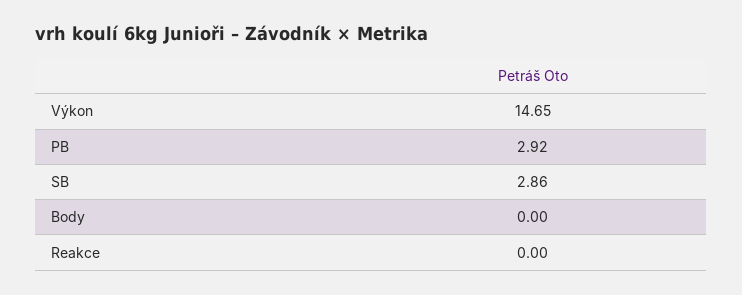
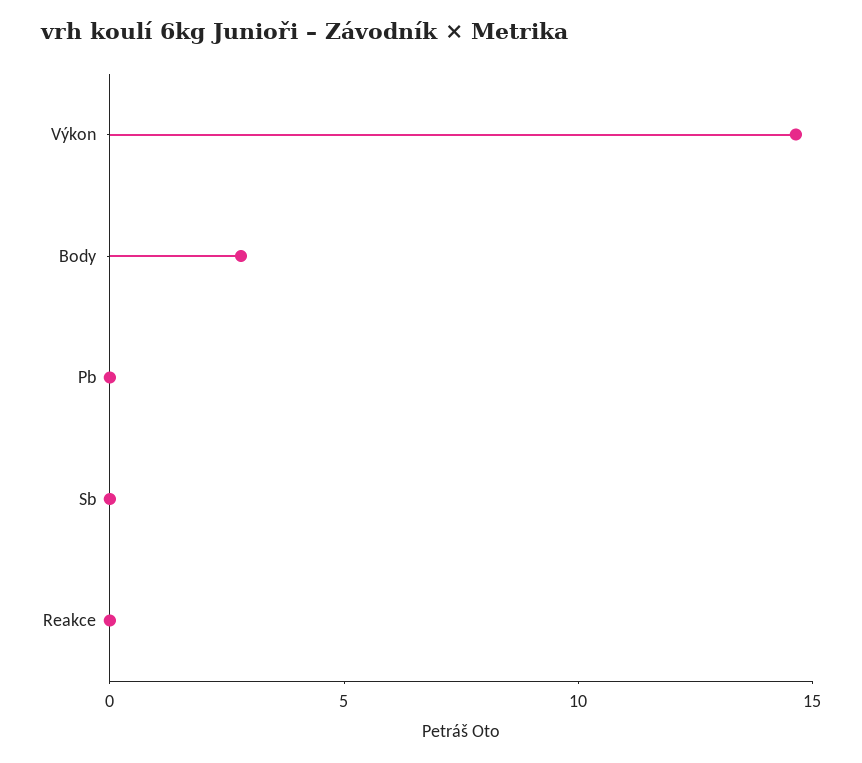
PB: 2.92 -> 0
SB: 2.86 -> 0
Body: 0 -> 3

